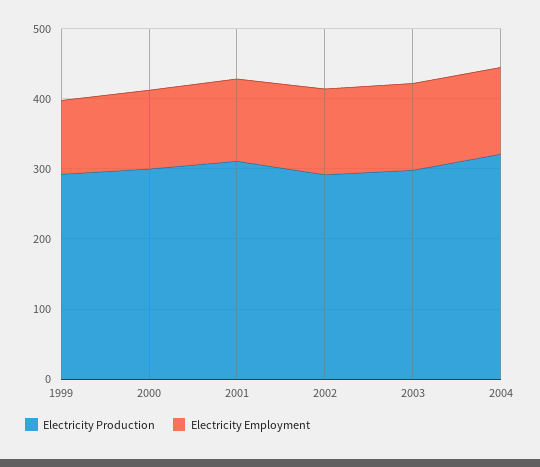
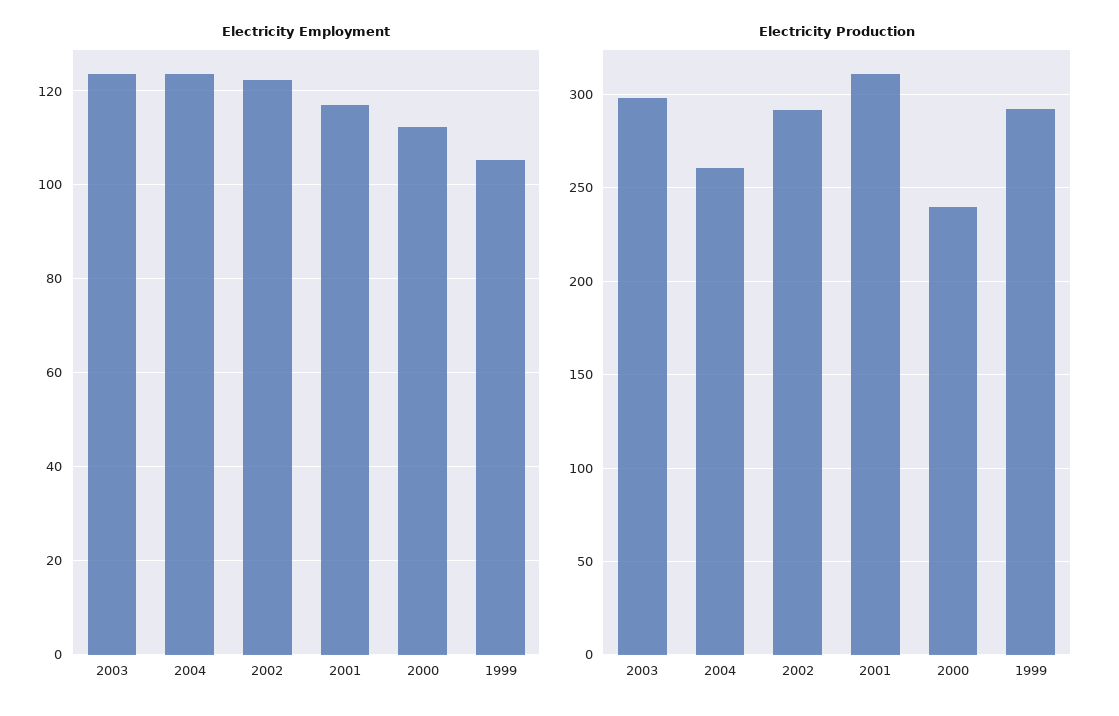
Electricity Production, 2000: 300 -> 240
Electricity Production, 2004: 320 -> 260

